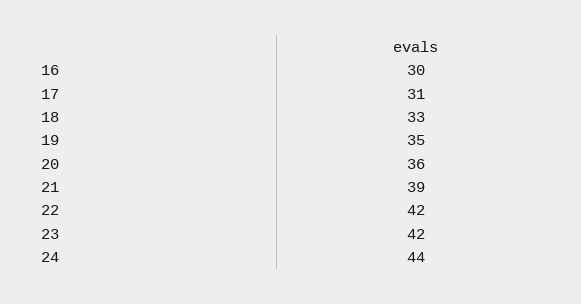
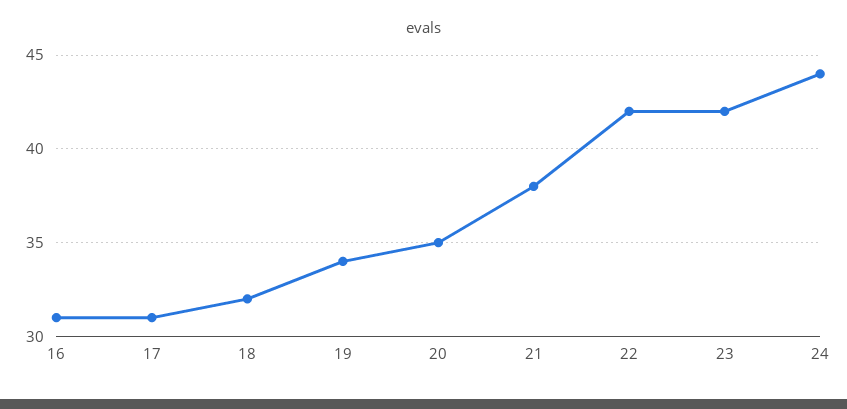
16: 30 -> 31
18: 33 -> 32
19: 35 -> 34
20: 36 -> 35
21: 39 -> 38

